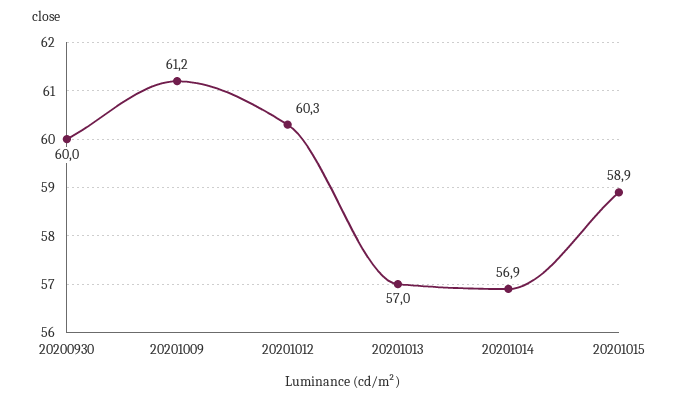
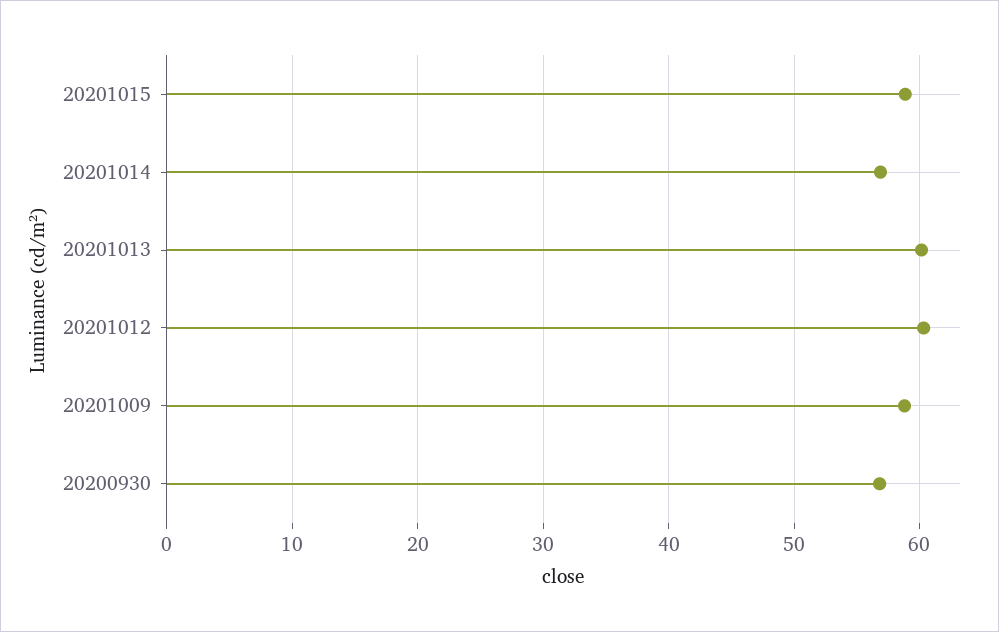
20200930: 60 -> 57
20201009: 61.2 -> 59
20201013: 57 -> 60

